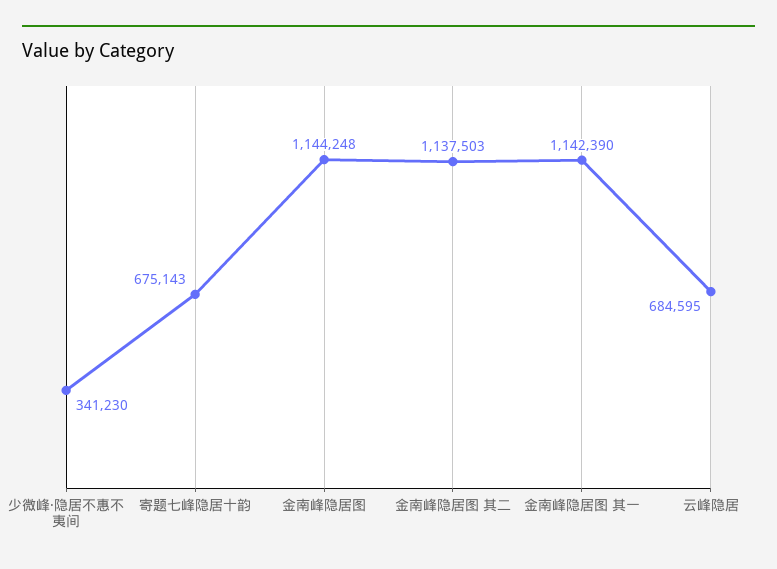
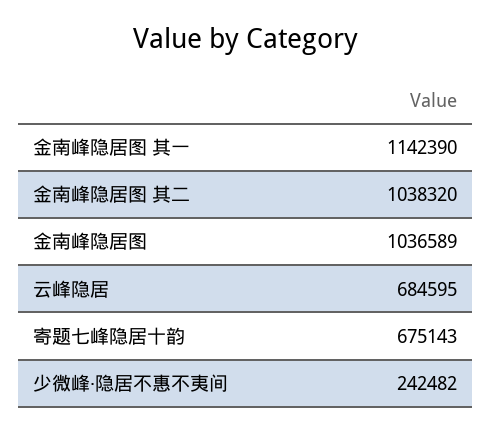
少微峰·隐居不惠不夷间: 341230 -> 242482
金南峰隐居图: 1144248 -> 1036589
金南峰隐居图 其二: 1137503 -> 1038320

